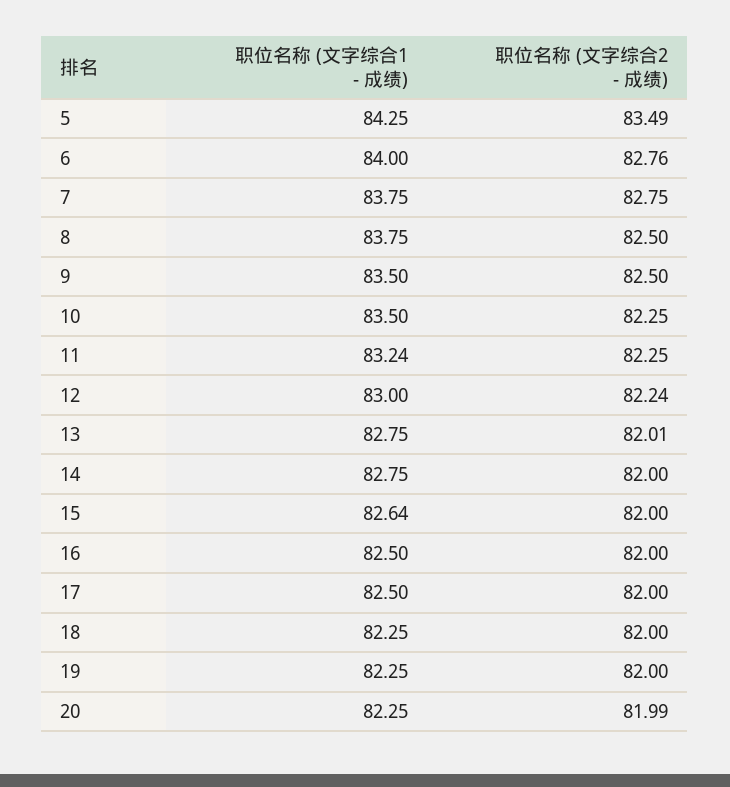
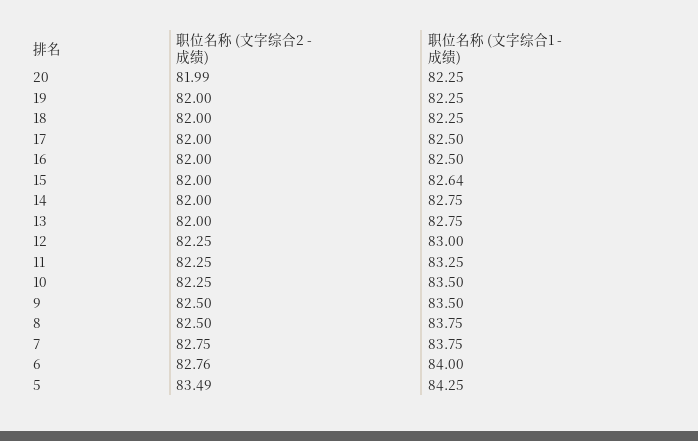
职位名称 (文字综合1 - 成绩), 11: 83.24 -> 83.25
职位名称 (文字综合2 - 成绩), 12: 82.24 -> 82.25
职位名称 (文字综合2 - 成绩), 13: 82.01 -> 82

